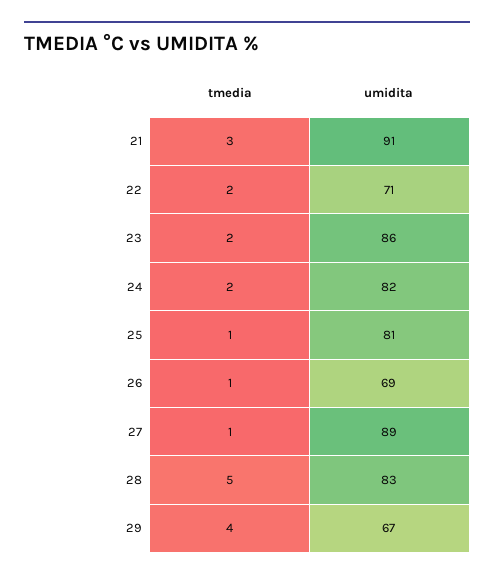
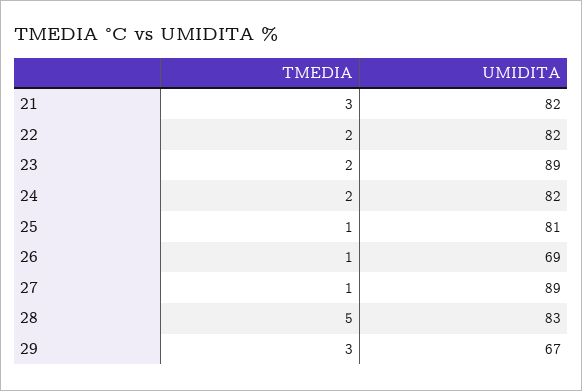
umidita, 21: 91 -> 82
umidita, 22: 71 -> 82
umidita, 23: 86 -> 89
tmedia, 29: 4 -> 3

